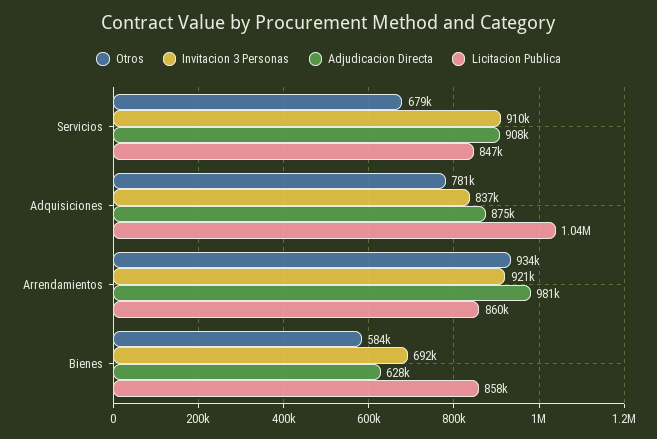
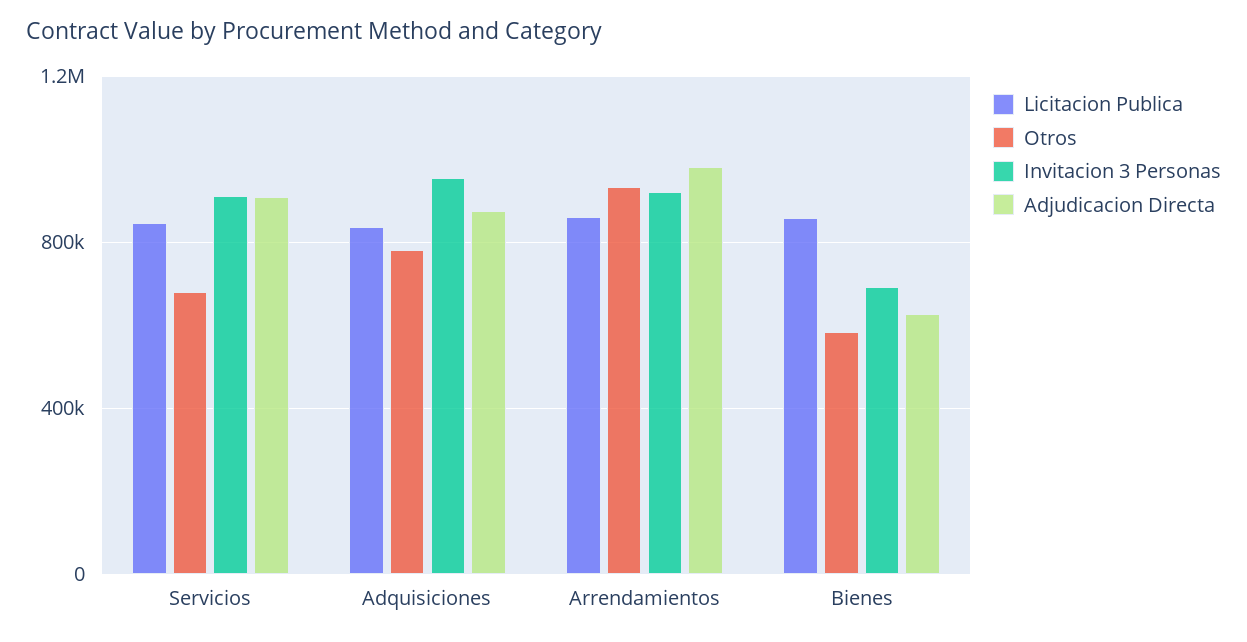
Invitacion 3 Personas, Adquisiciones: 837000 -> 950000
Licitacion Publica, Adquisiciones: 1040000 -> 850000

